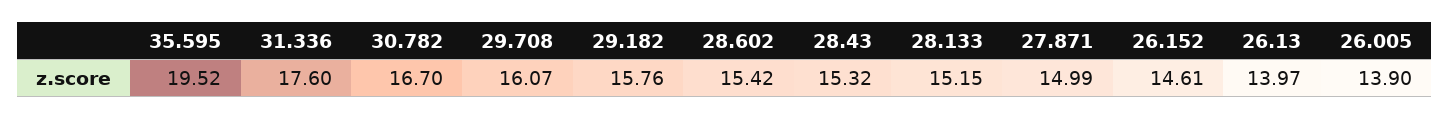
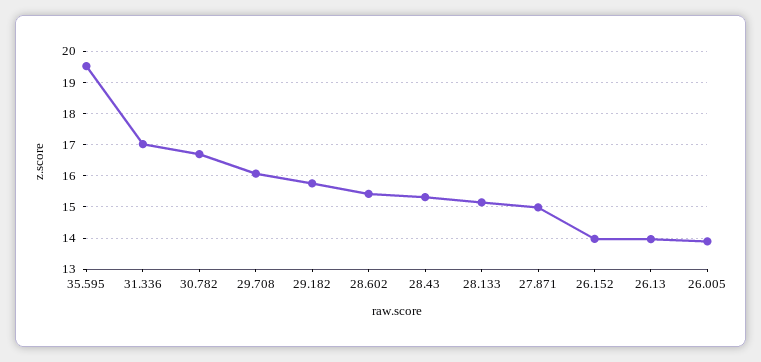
31.336: 17.6 -> 17
26.152: 14.61 -> 14

